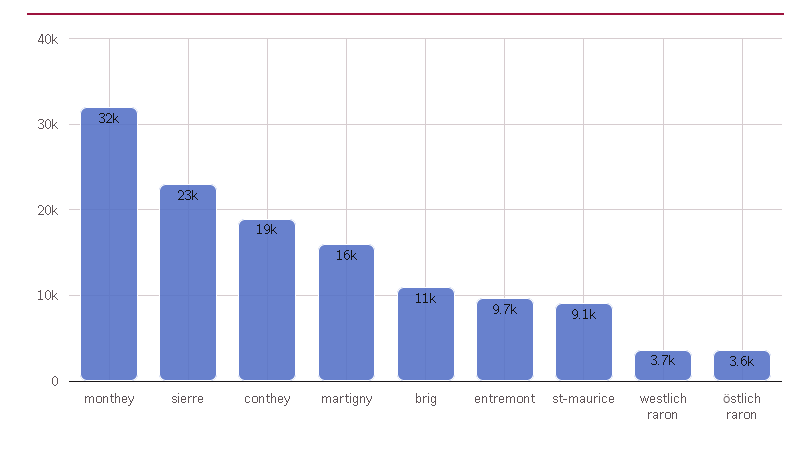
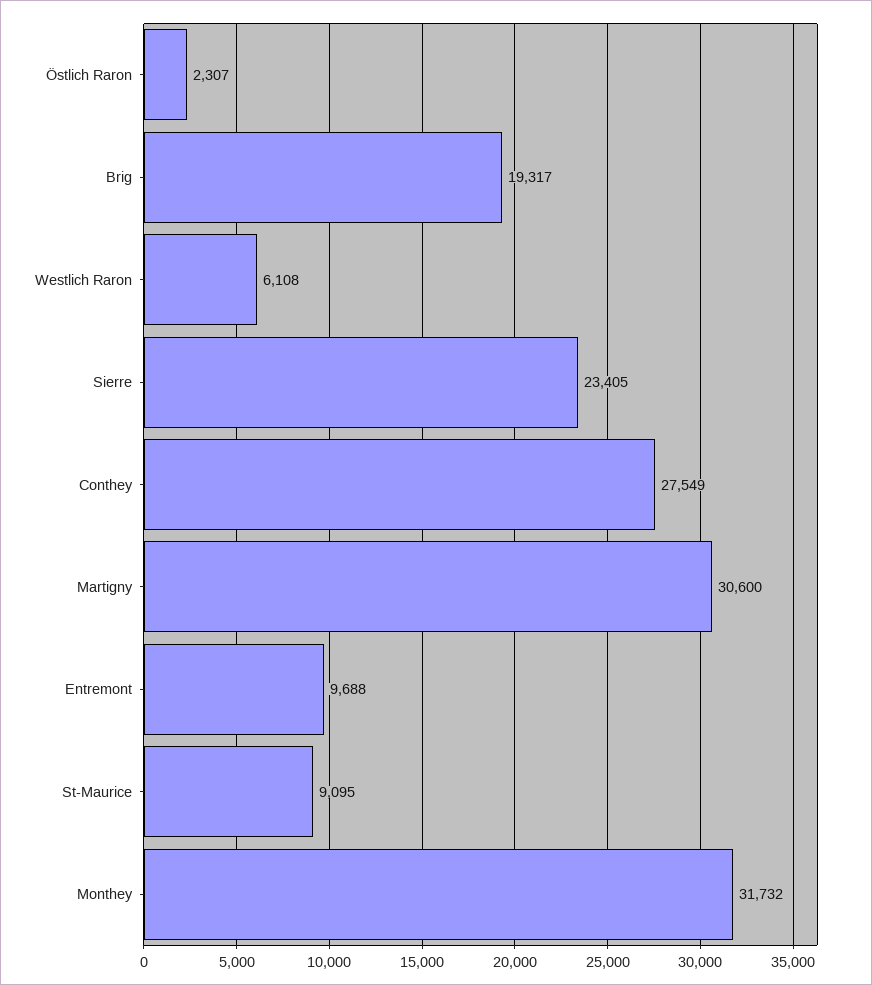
conthey: 19000 -> 27549
martigny: 16000 -> 30600
brig: 11000 -> 19317
westlich raron: 3700 -> 6108
östlich raron: 3600 -> 2307

